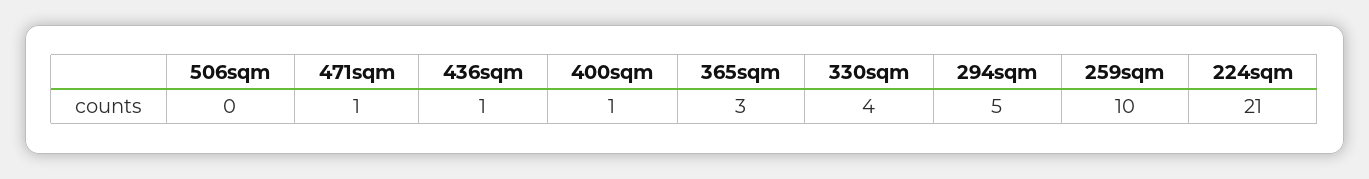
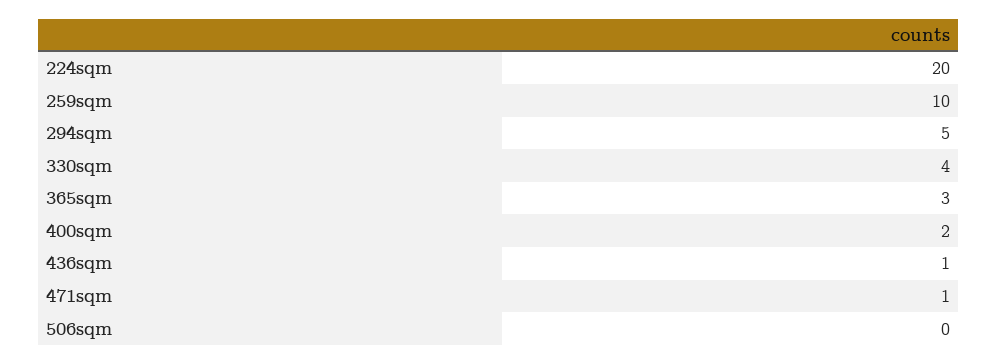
400sqm: 1 -> 2
224sqm: 21 -> 20

